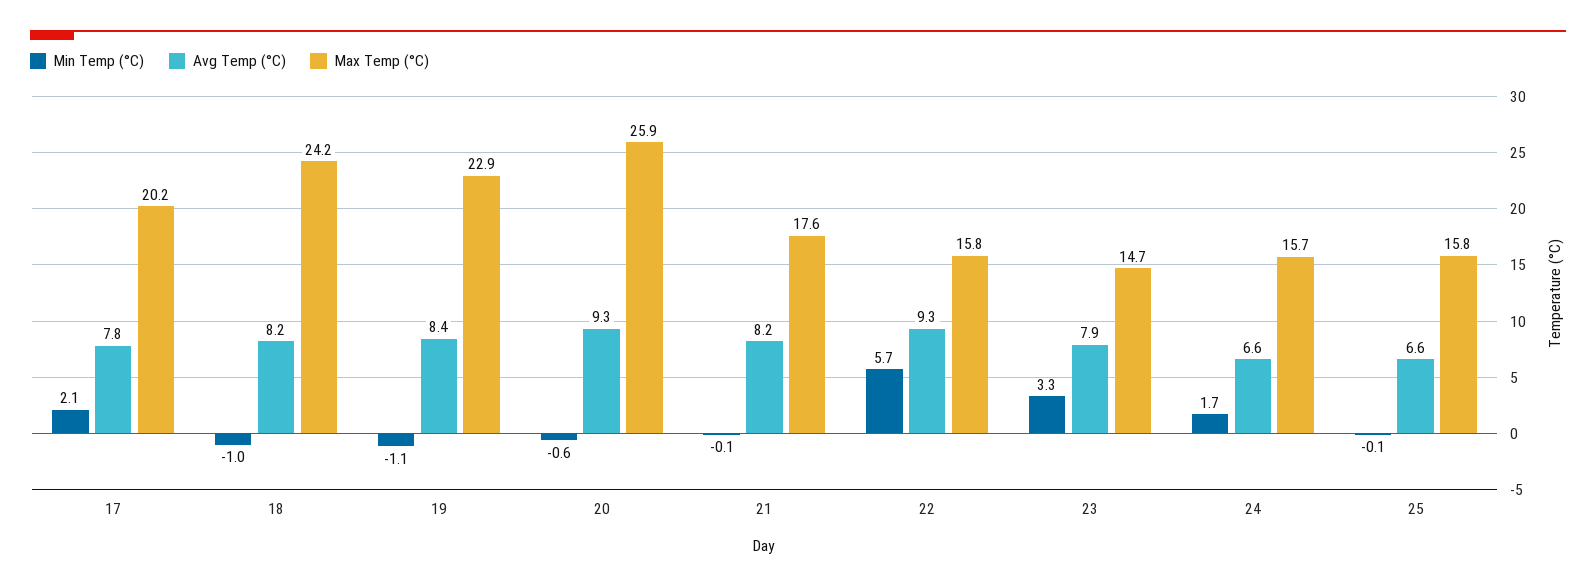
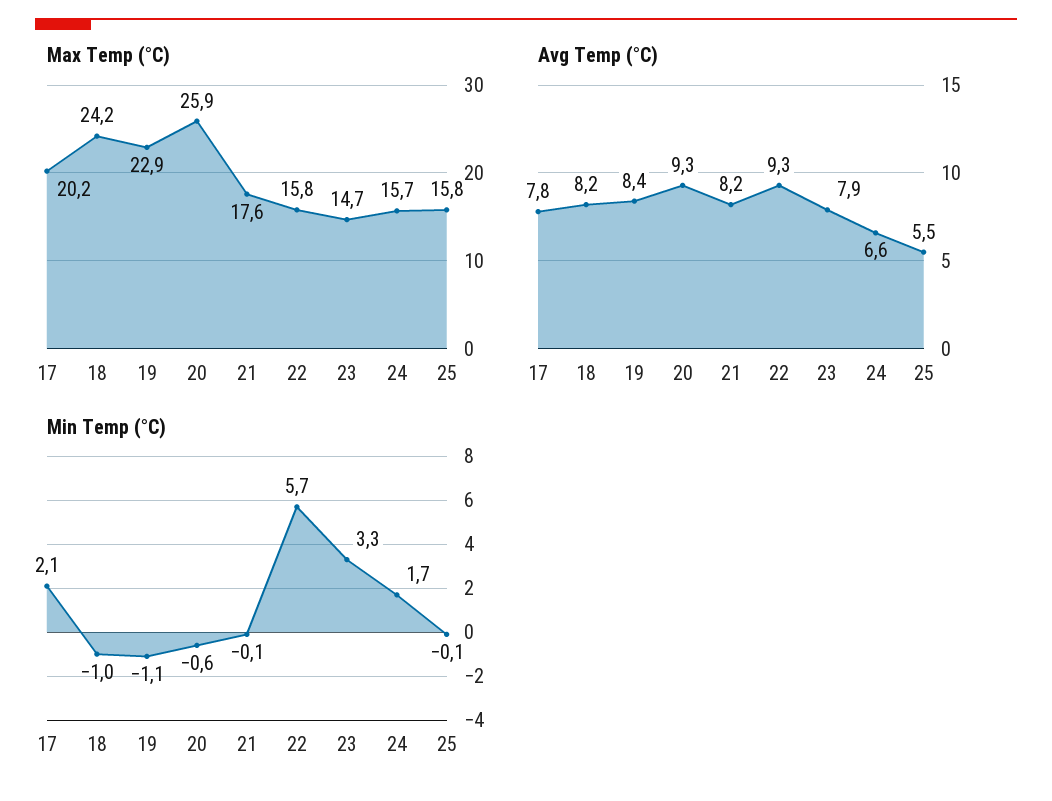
Avg Temp (°C), 25: 6.6 -> 5.5

